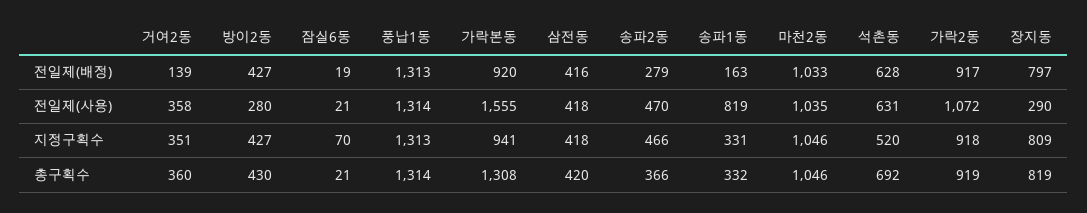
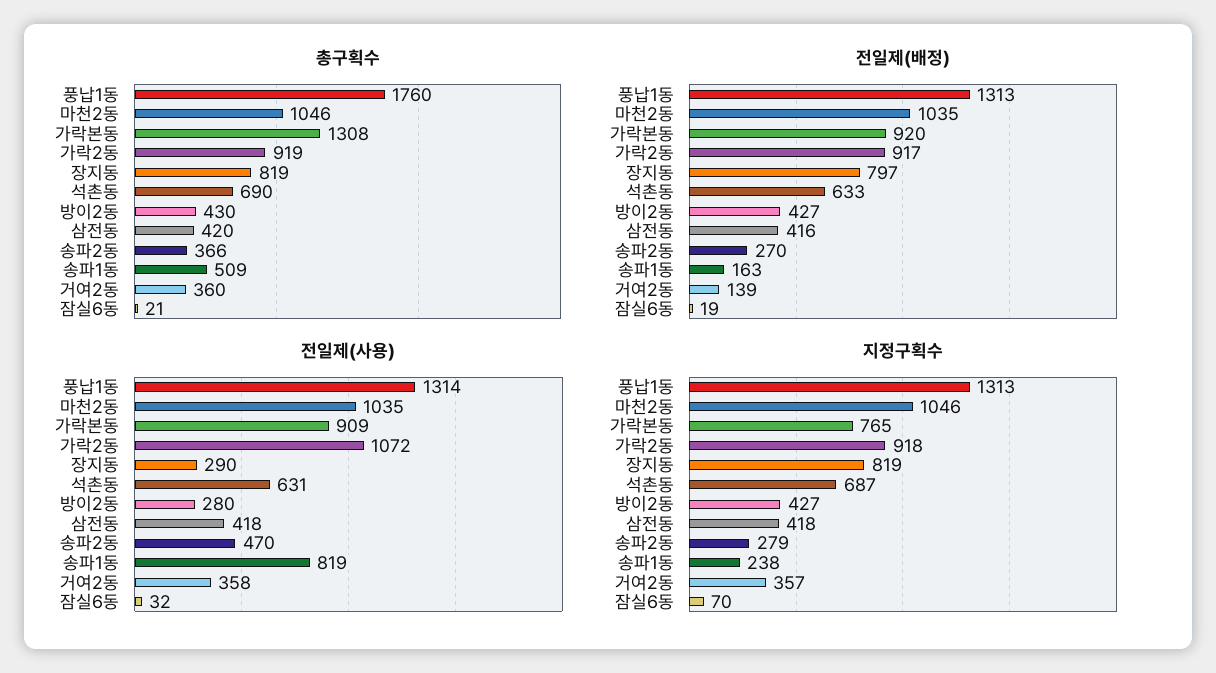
전일제(배정), 송파2동: 279 -> 270
전일제(배정), 마천2동: 1033 -> 1035
전일제(배정), 석촌동: 628 -> 633
전일제(사용), 잠실6동: 21 -> 32
전일제(사용), 가락본동: 1555 -> 909
지정구획수, 거여2동: 351 -> 357
지정구획수, 가락본동: 941 -> 765
지정구획수, 송파2동: 466 -> 279
지정구획수, 송파1동: 331 -> 238
지정구획수, 석촌동: 520 -> 687
지정구획수, 장지동: 809 -> 819
총구획수, 풍납1동: 1314 -> 1760
총구획수, 송파1동: 332 -> 509
총구획수, 석촌동: 692 -> 690

